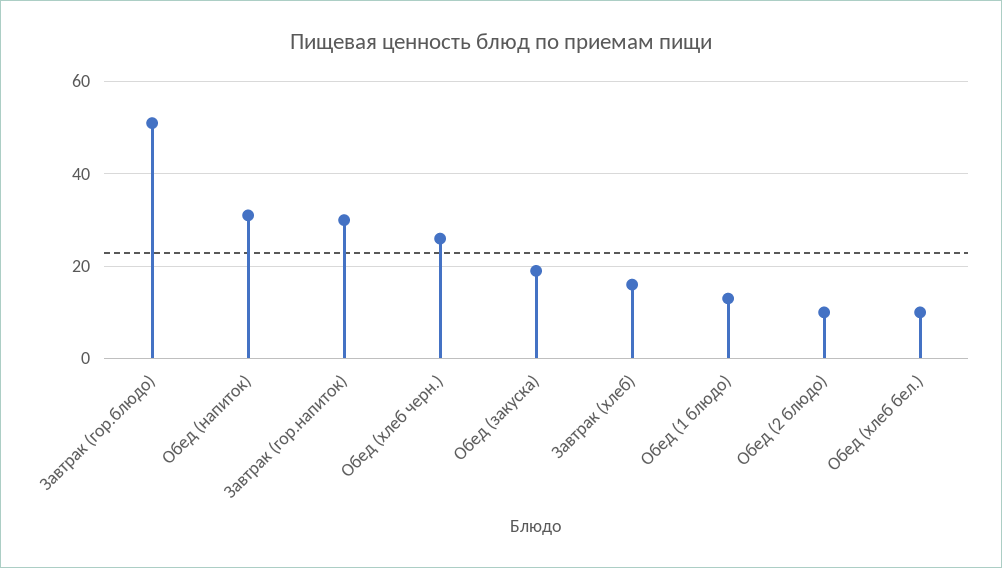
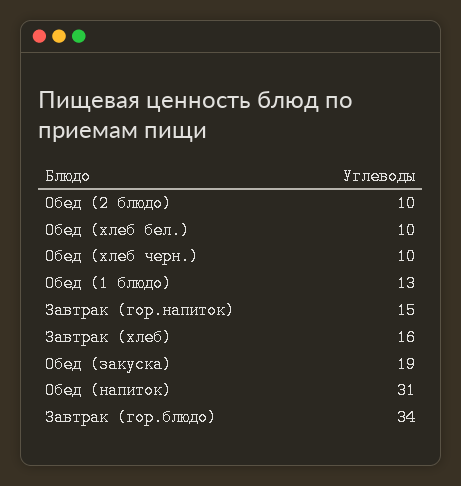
Завтрак (гор.блюдо): 50 -> 34
Завтрак (гор.напиток): 30 -> 15
Обед (хлеб черн.): 25 -> 10

